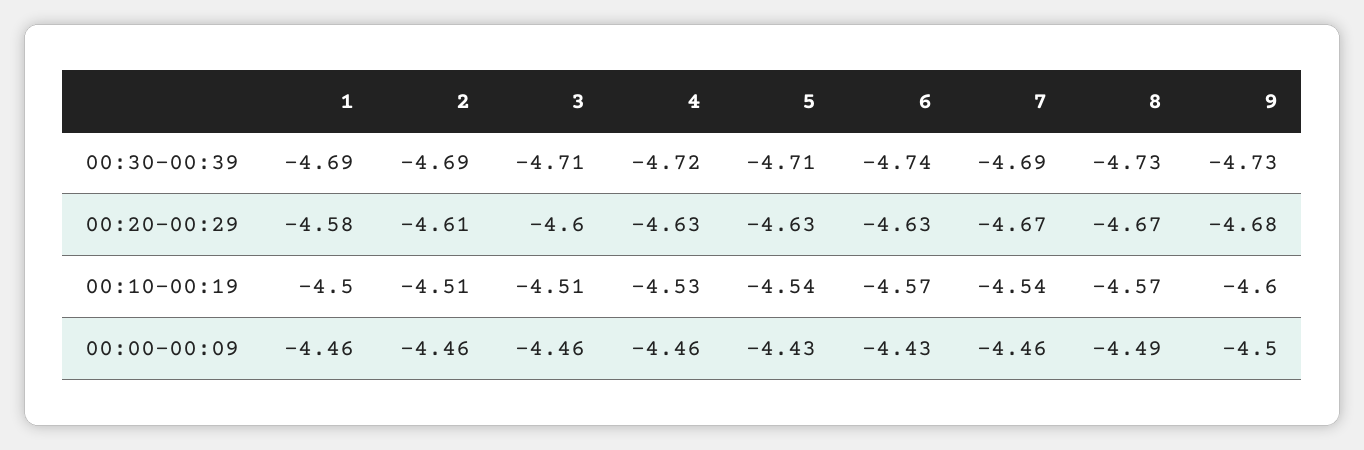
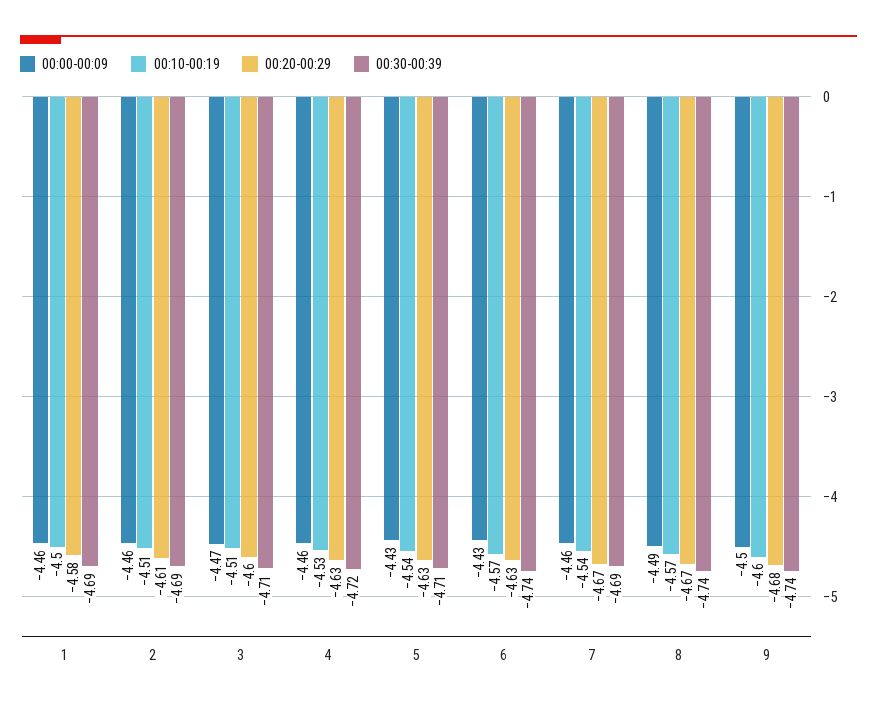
00:30-00:39, 8: -4.73 -> -4.74
00:30-00:39, 9: -4.73 -> -4.74
00:00-00:09, 3: -4.46 -> -4.47

